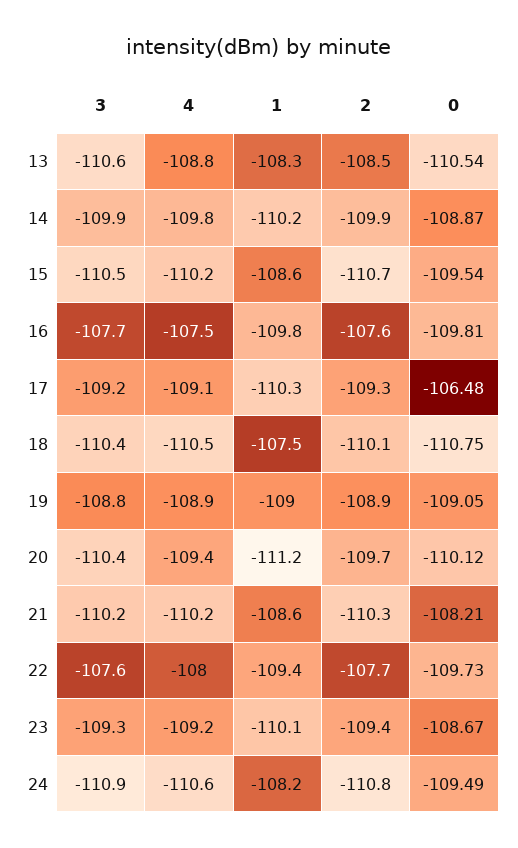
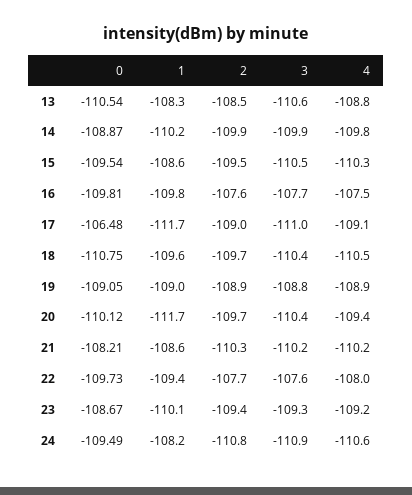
4, 15: -110.2 -> -110.3
2, 15: -110.7 -> -109.5
3, 17: -109.2 -> -111
1, 17: -110.3 -> -111.7
2, 17: -109.3 -> -109
1, 18: -107.5 -> -109.6
2, 18: -110.1 -> -109.7
1, 20: -111.2 -> -111.7

